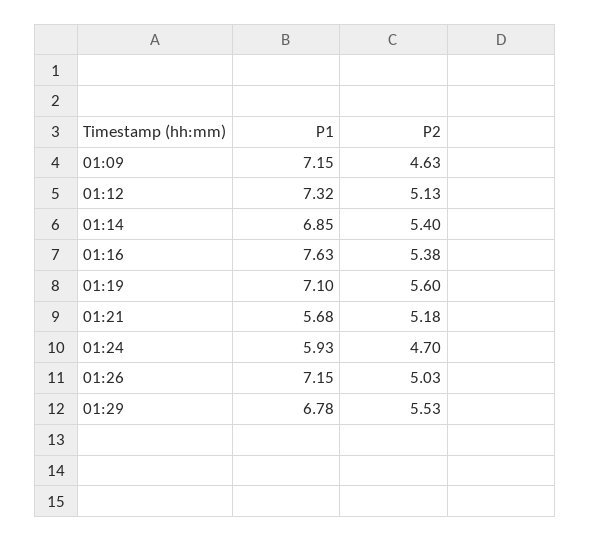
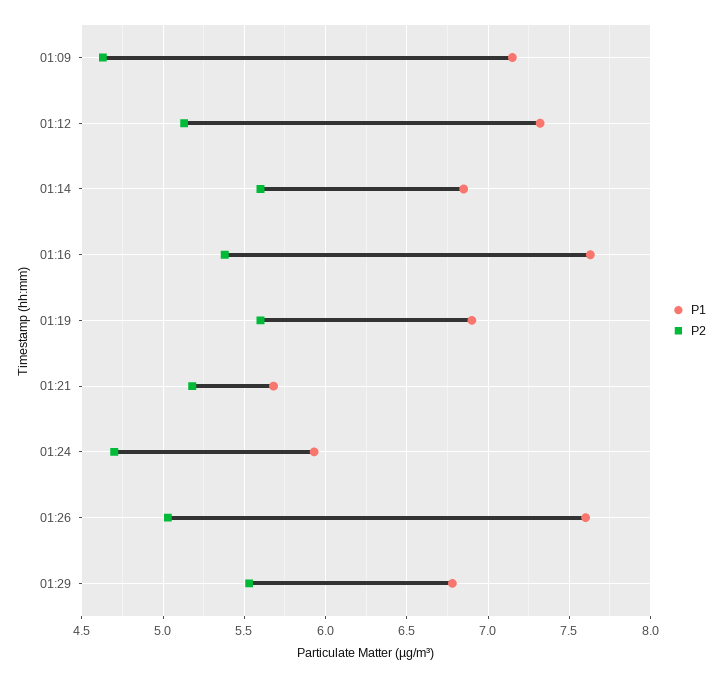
P2, 01:14: 5.4 -> 5.6
P1, 01:19: 7.1 -> 6.9
P1, 01:26: 7.15 -> 7.6

